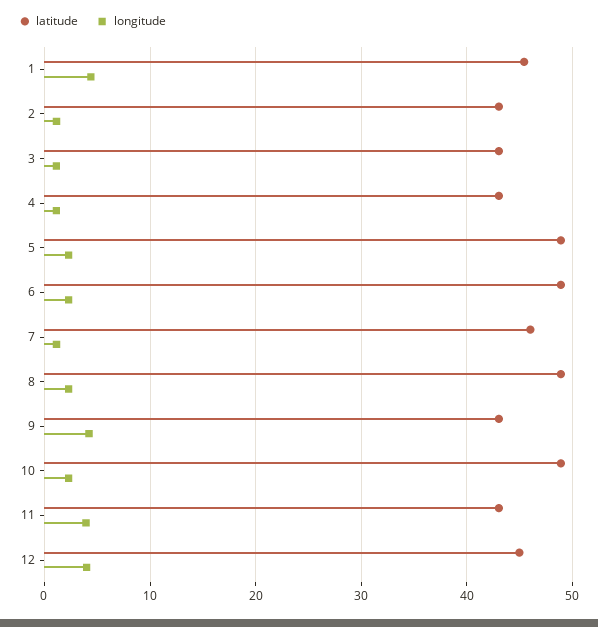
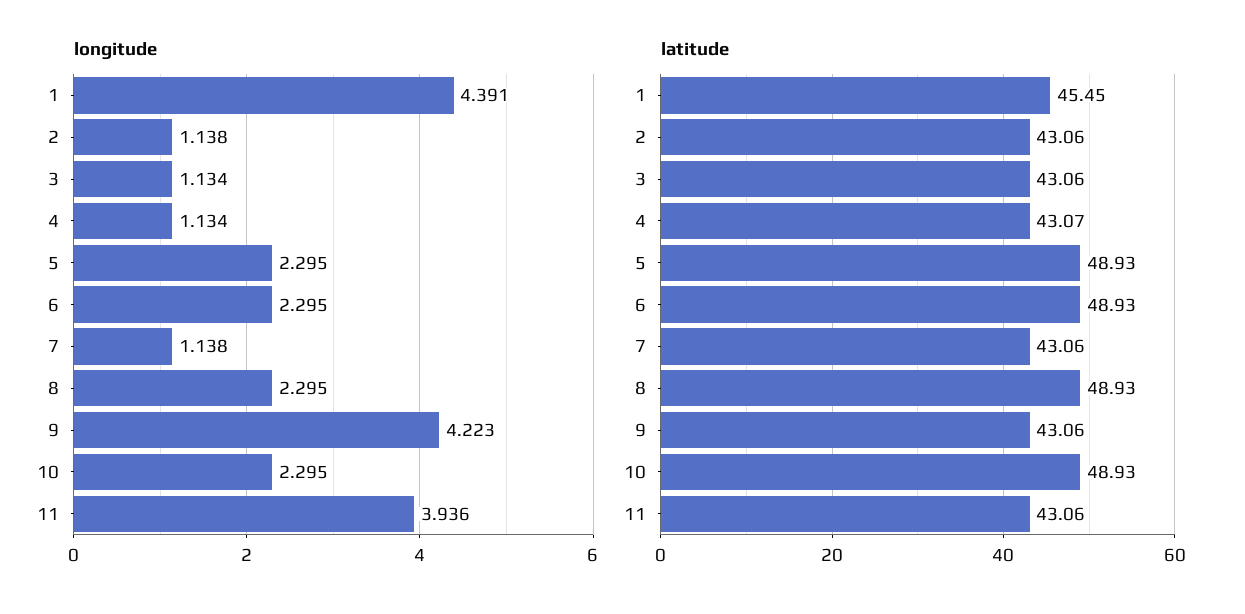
latitude, 7: 46 -> 43.06
latitude, 12: 45 -> none
longitude, 12: 4 -> none

